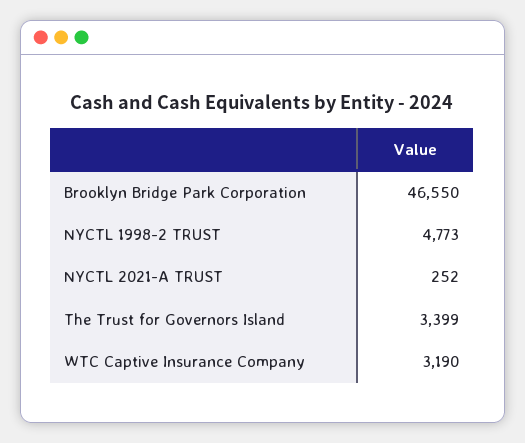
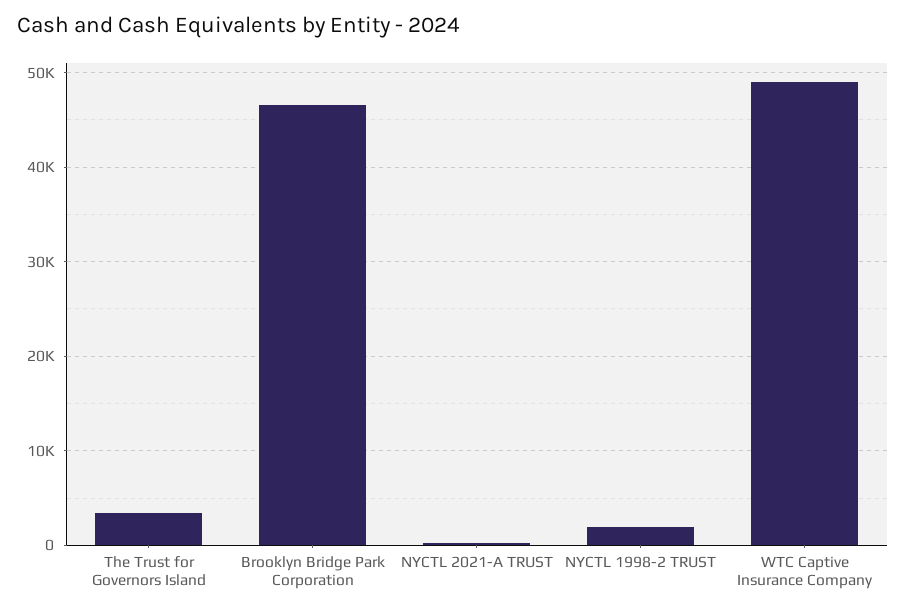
NYCTL 1998-2 TRUST: 4773 -> 2000
WTC Captive Insurance Company: 3190 -> 49000

